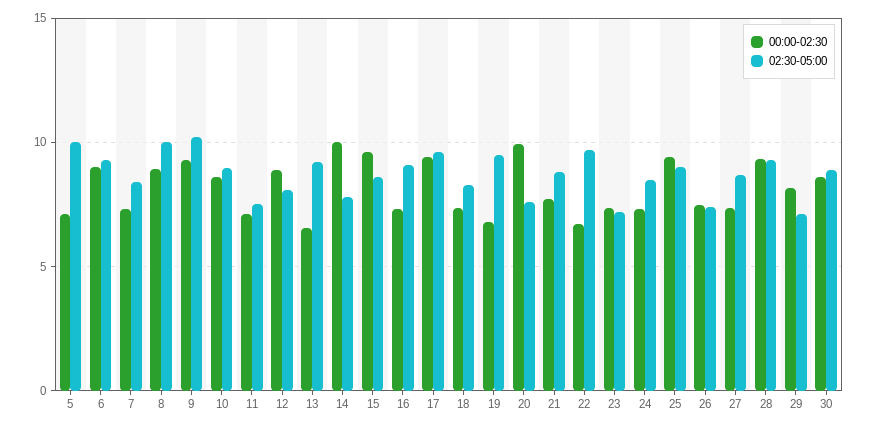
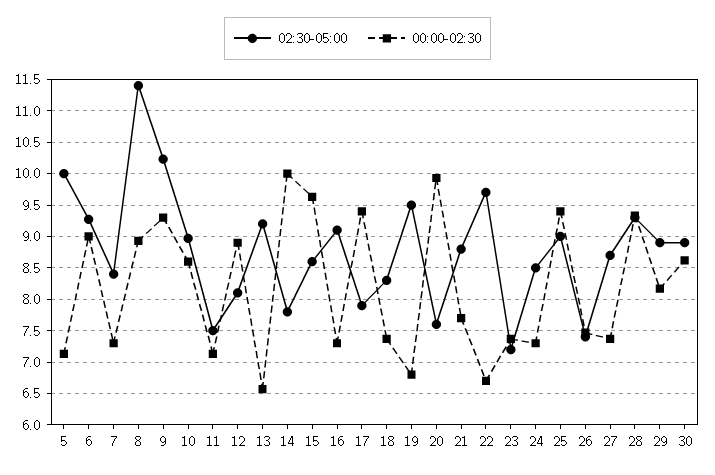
02:30-05:00, 8: 10 -> 11.4
02:30-05:00, 17: 9.5 -> 7.9
02:30-05:00, 29: 7 -> 8.9

